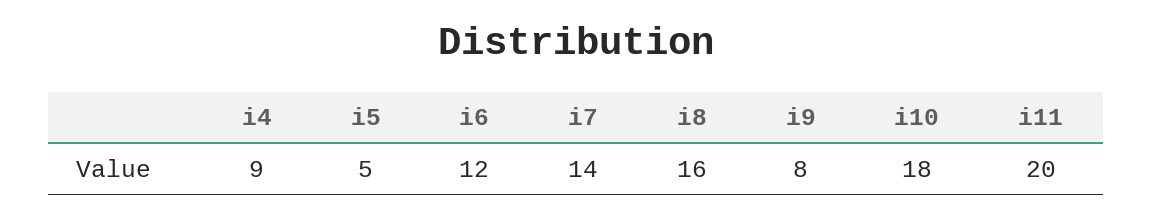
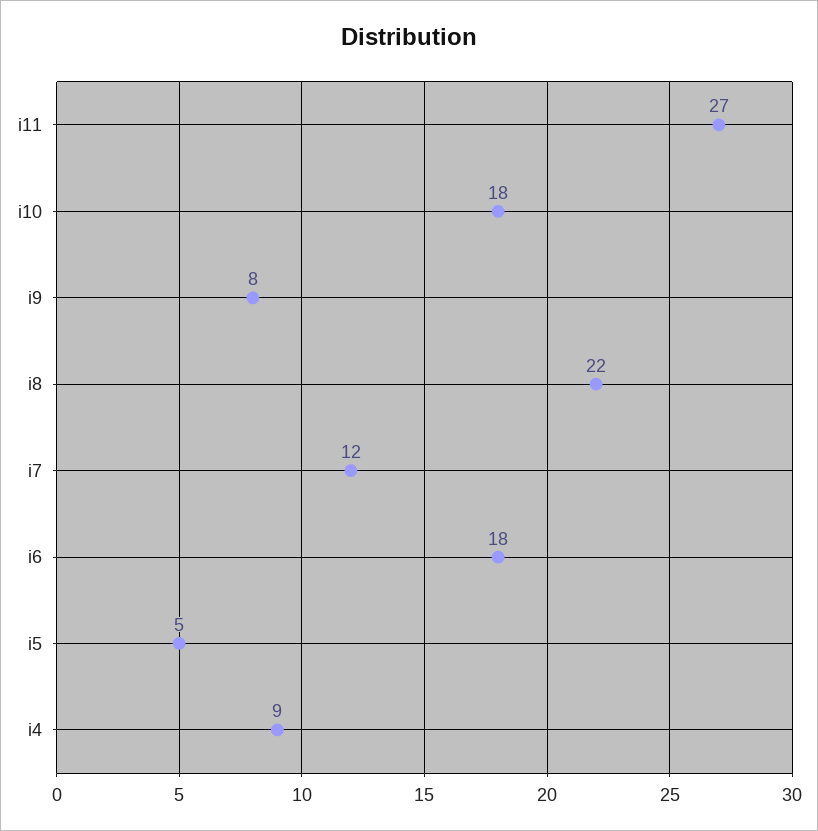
i6: 12 -> 18
i7: 14 -> 12
i8: 16 -> 22
i11: 20 -> 27

